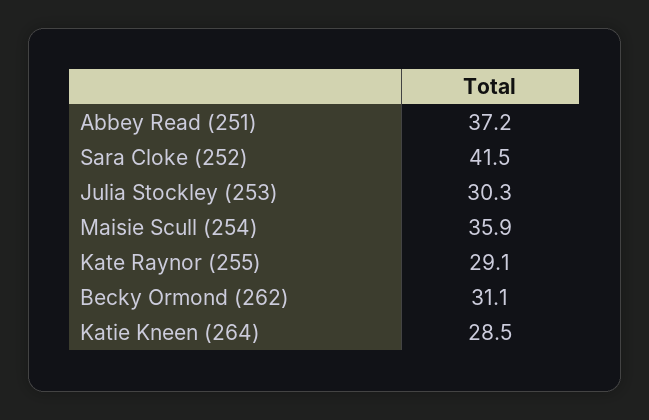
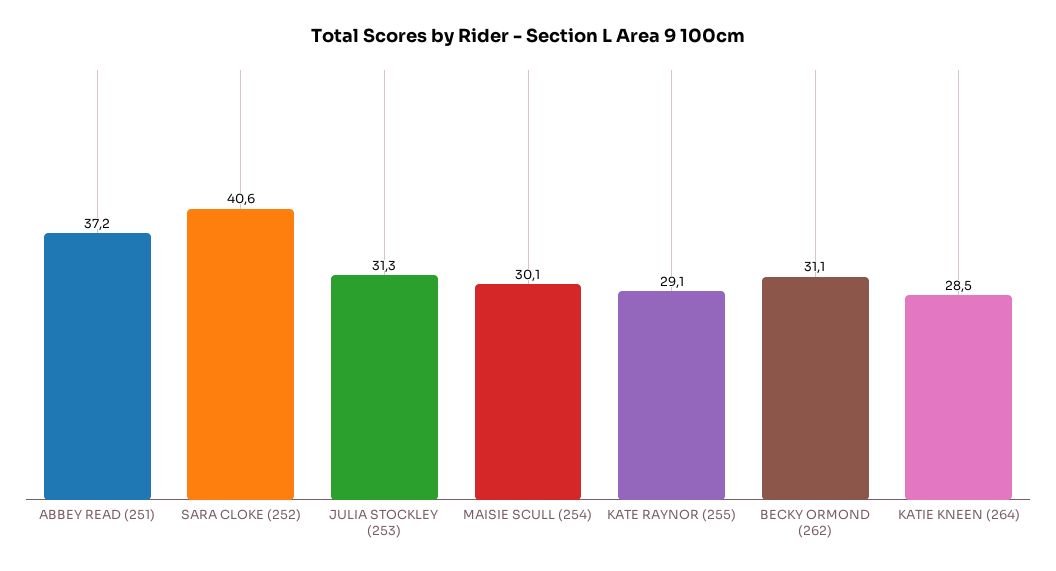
Sara Cloke (252): 41.5 -> 40.6
Julia Stockley (253): 30.3 -> 31.3
Maisie Scull (254): 35.9 -> 30.1

